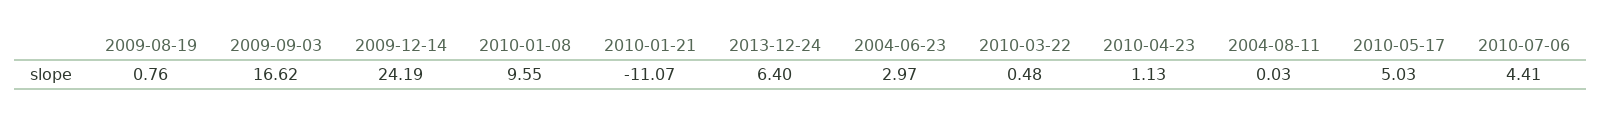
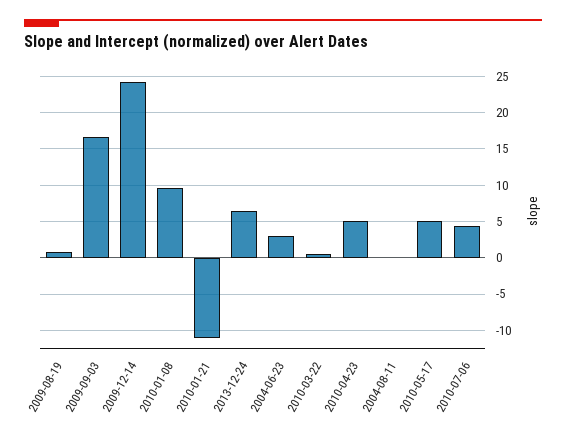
2010-04-23: 1.13 -> 5

